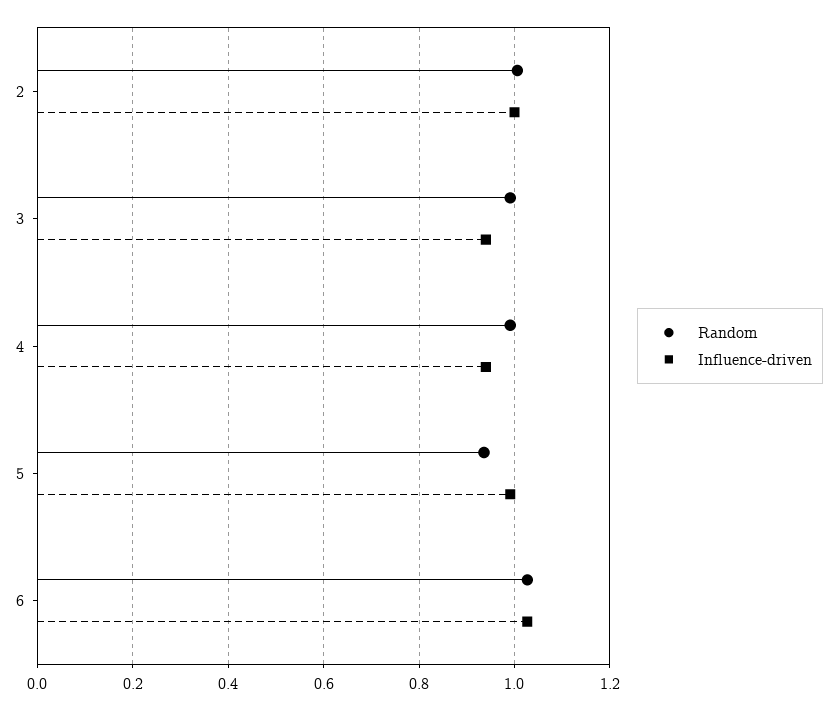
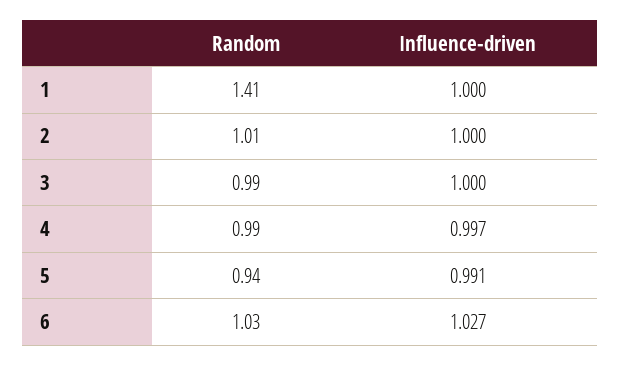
Influence-driven, 3: 0.94 -> 1
Influence-driven, 4: 0.94 -> 0.997
Random, 1: none -> 1.41
Influence-driven, 1: none -> 1

